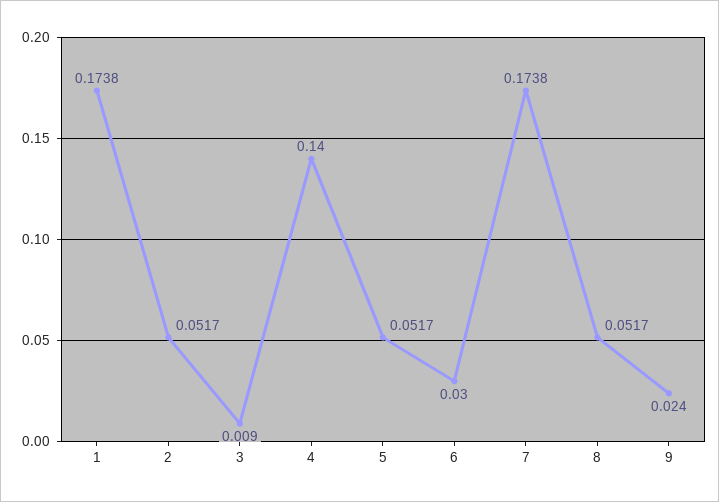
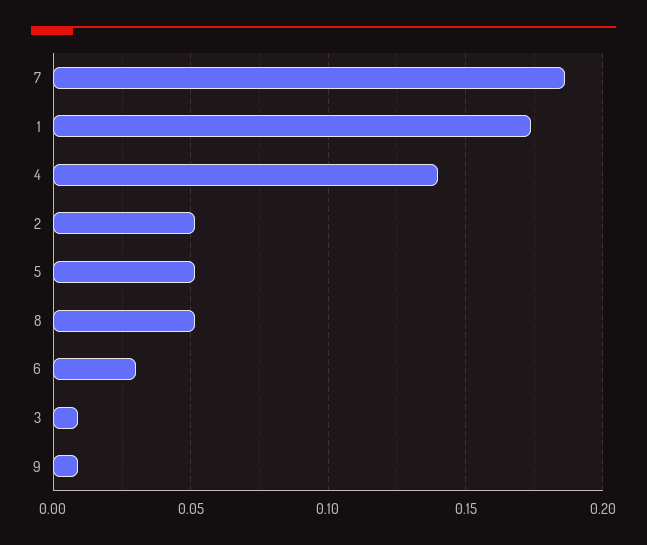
7: 0.1738 -> 0.185
9: 0.024 -> 0.01

